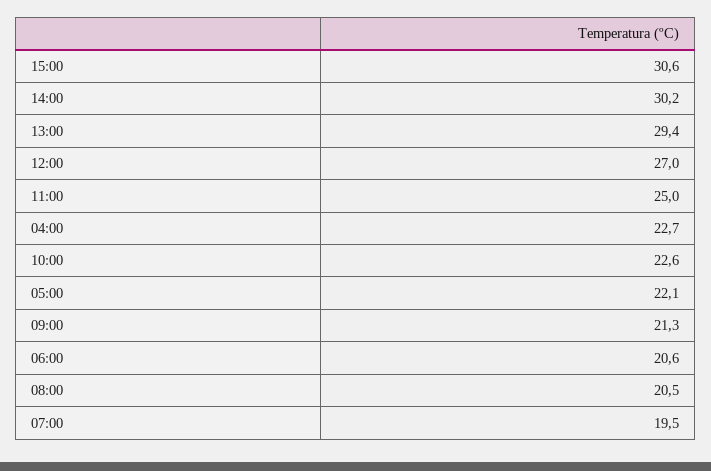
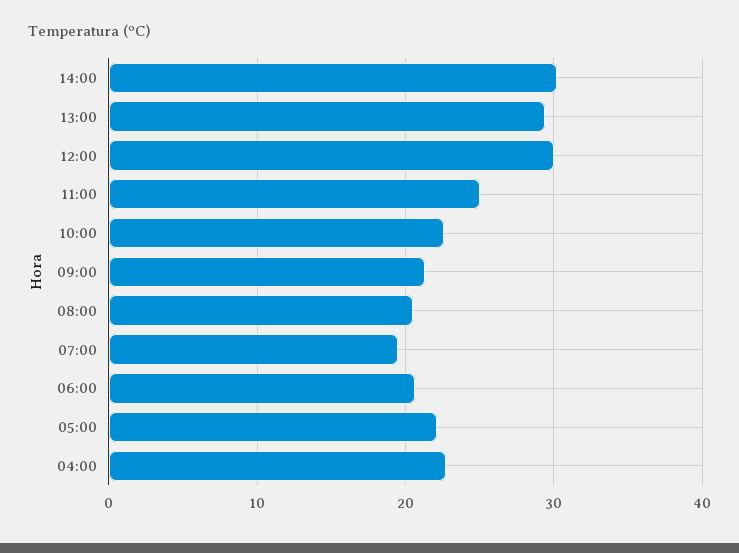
15:00: 30.6 -> none
12:00: 27 -> 30

